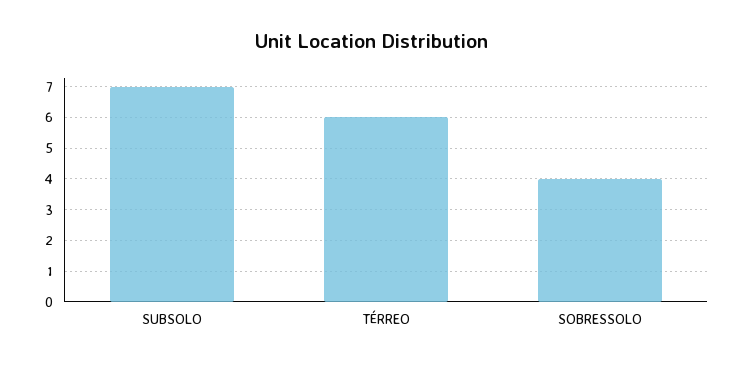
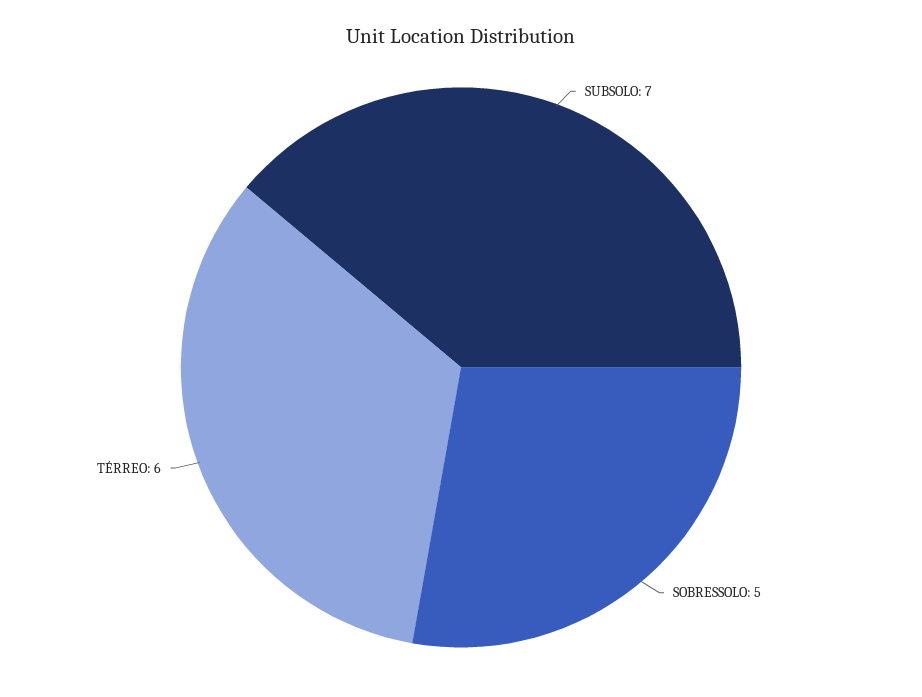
SOBRESSOLO: 4 -> 5

